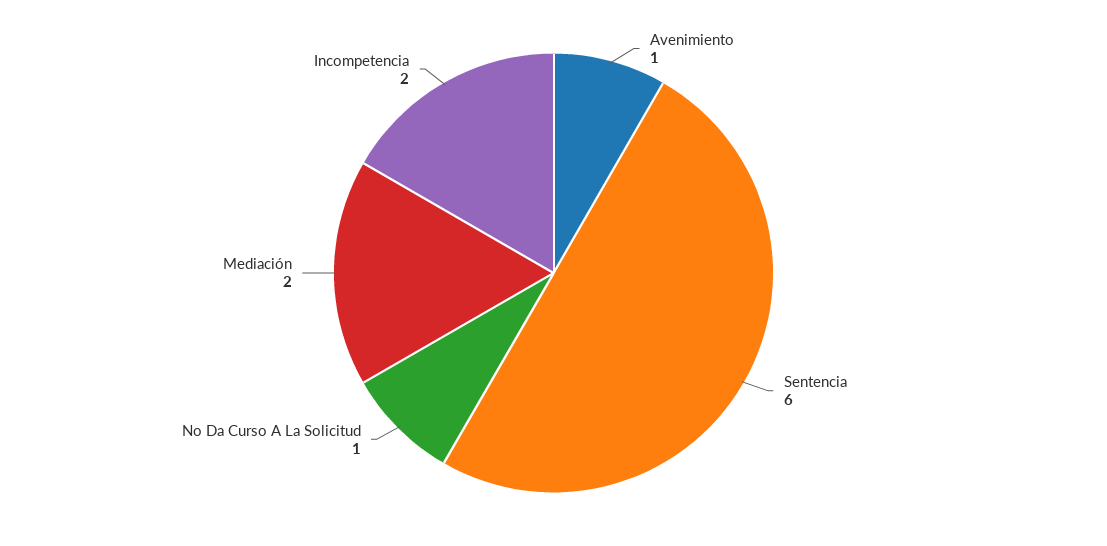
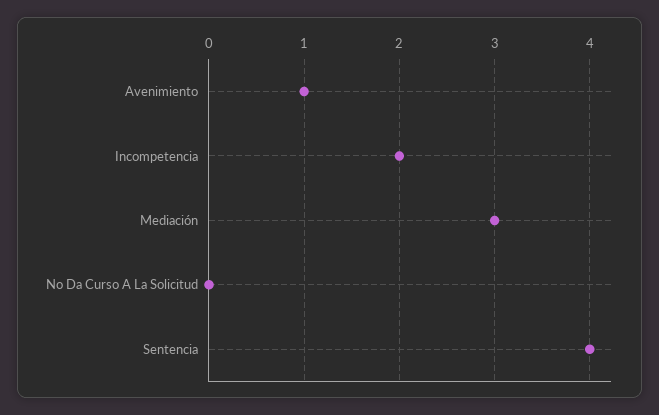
Sentencia: 6 -> 4
No Da Curso A La Solicitud: 1 -> 0
Mediación: 2 -> 3

